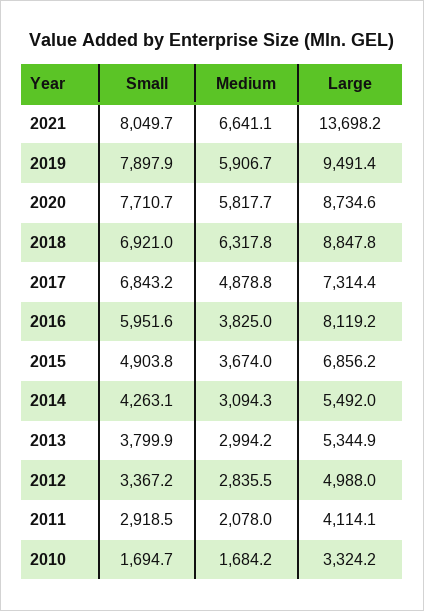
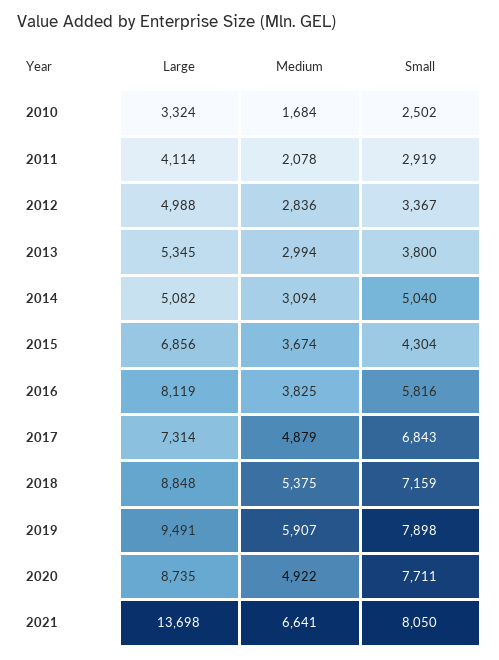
Medium, 2020: 5817.7 -> 4922
Small, 2018: 6921 -> 7159
Medium, 2018: 6317.8 -> 5375
Small, 2016: 5951.6 -> 5816
Small, 2015: 4903.8 -> 4304
Small, 2014: 4263.1 -> 5040
Large, 2014: 5492 -> 5082
Small, 2010: 1694.7 -> 2502

